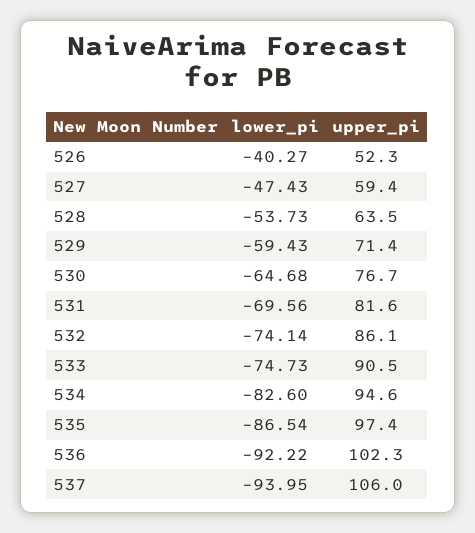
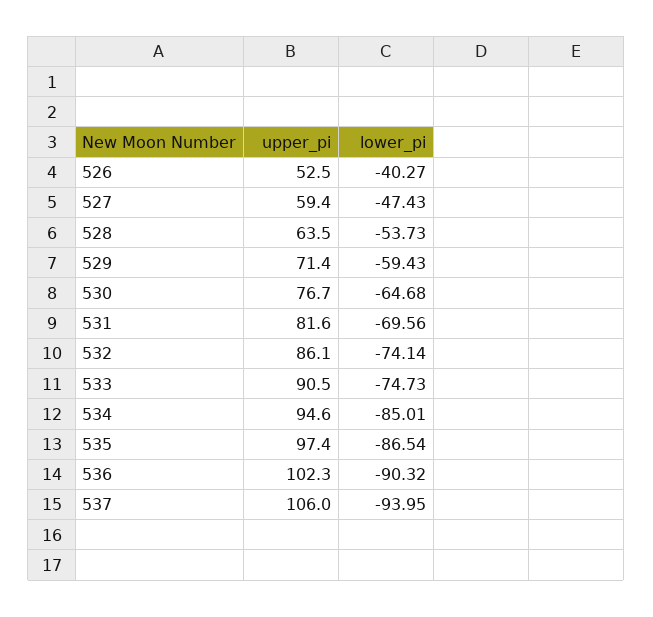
upper_pi, 526: 52.3 -> 52.5
lower_pi, 534: -82.6 -> -85.01
lower_pi, 536: -92.22 -> -90.32

